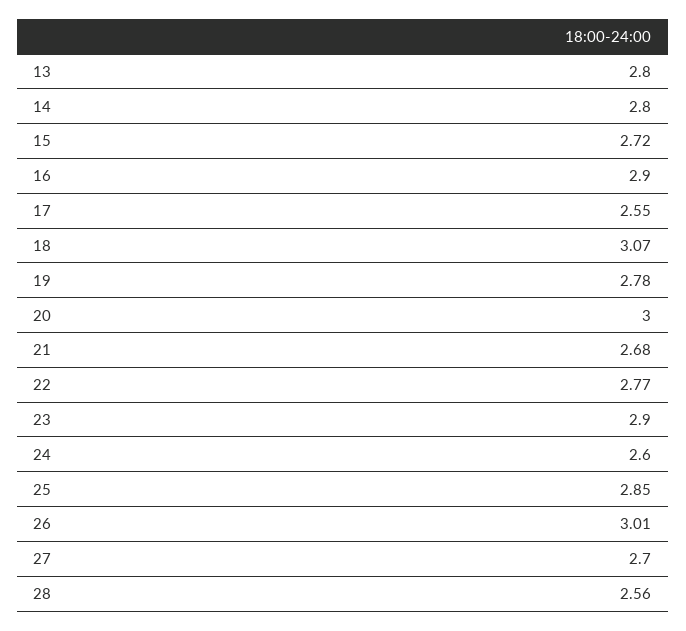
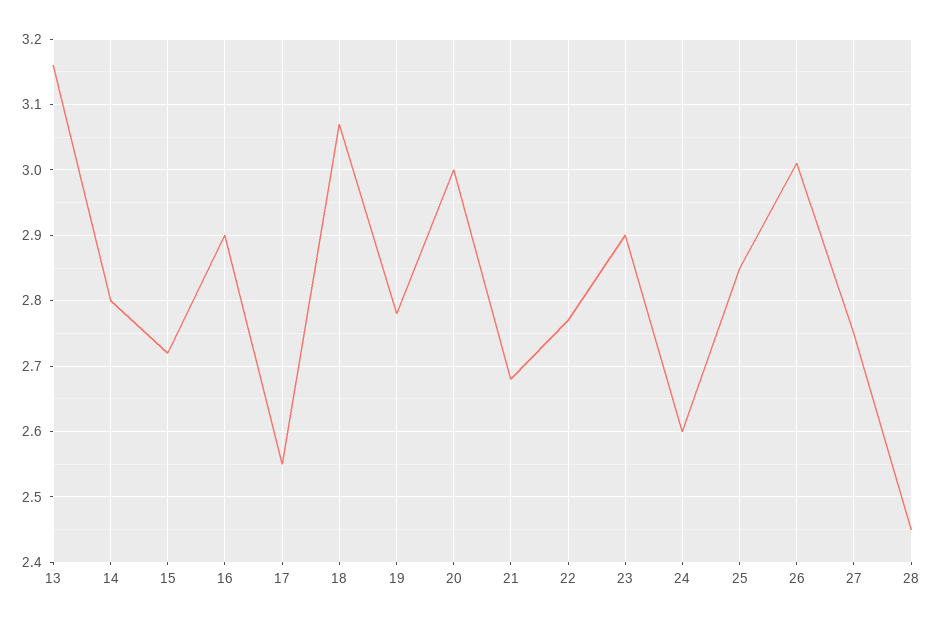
13: 2.8 -> 3.16
27: 2.7 -> 2.75
28: 2.56 -> 2.45

